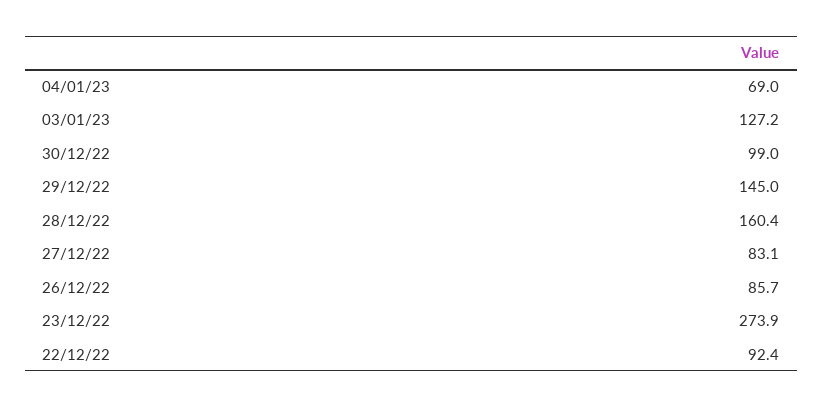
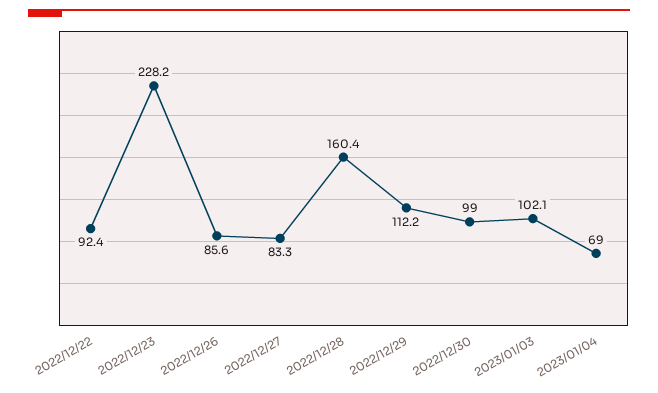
03/01/23: 127.2 -> 102.1
29/12/22: 145 -> 112.2
27/12/22: 83.1 -> 83.3
26/12/22: 85.7 -> 85.6
23/12/22: 273.9 -> 228.2

